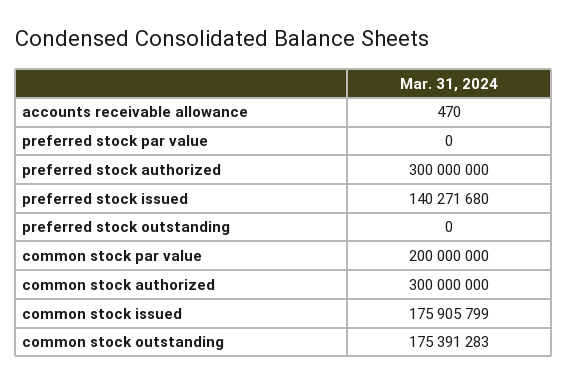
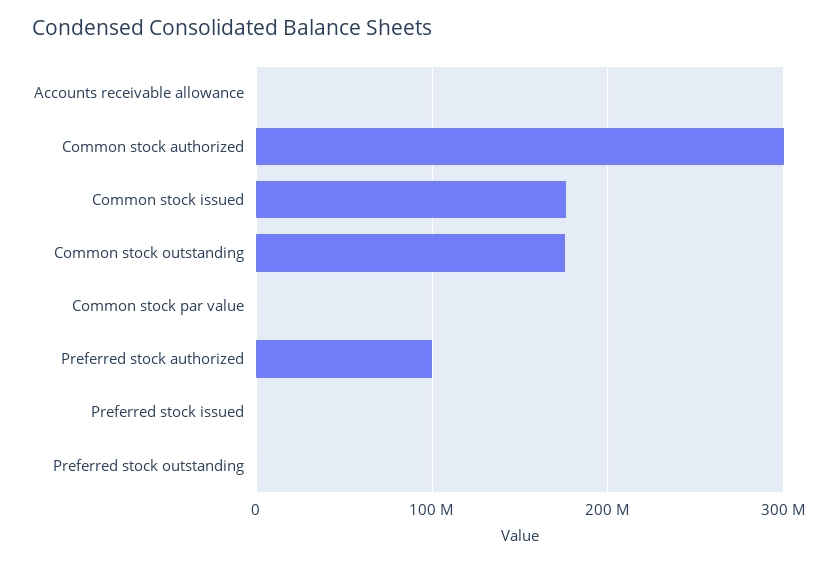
preferred stock par value: 0 -> none
preferred stock authorized: 300000000 -> 100000000
preferred stock issued: 140271680 -> 0
common stock par value: 200000000 -> 0

